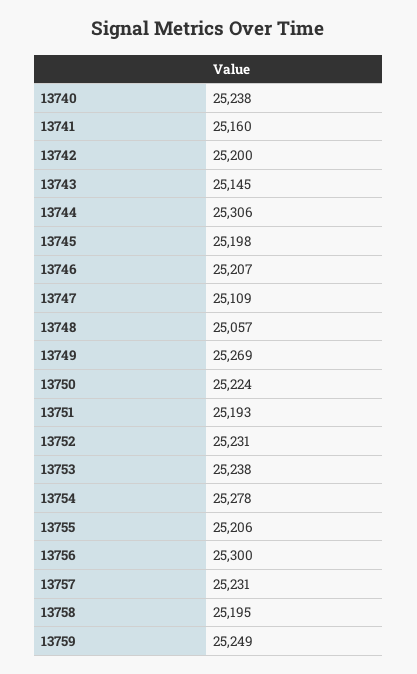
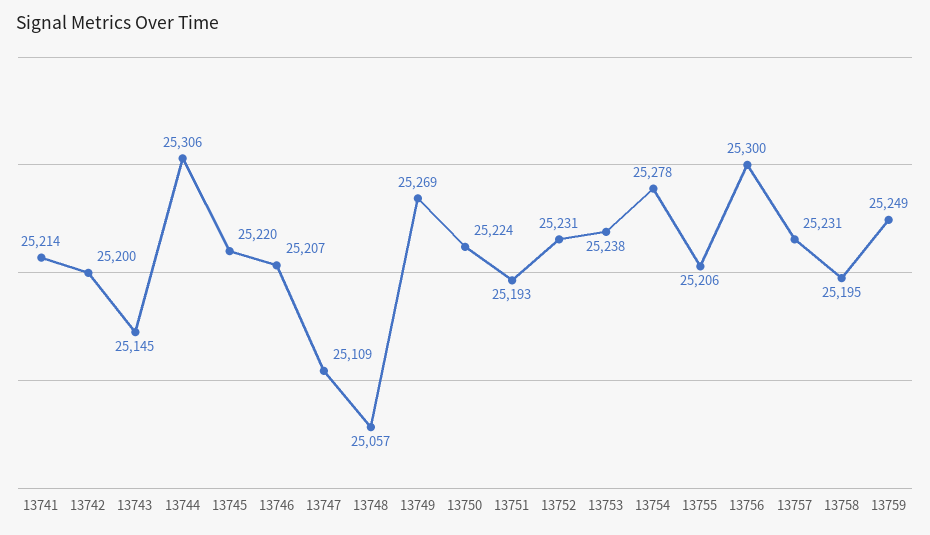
13740: 25238 -> none
13741: 25160 -> 25214
13745: 25198 -> 25220

